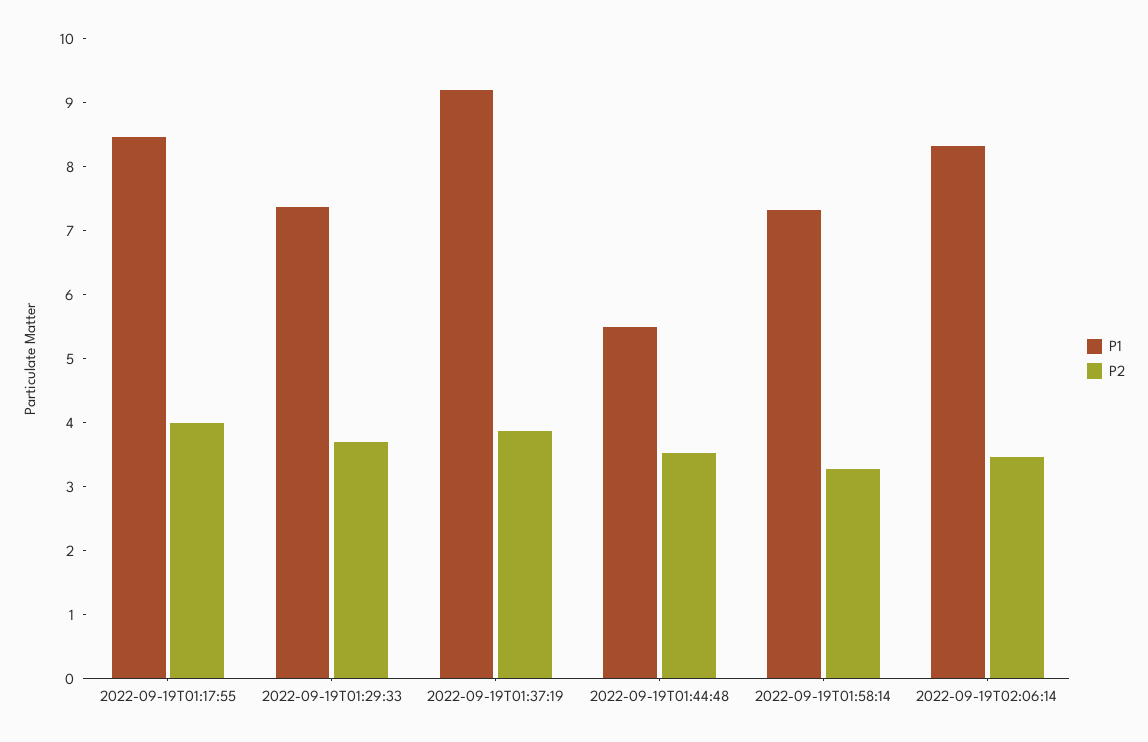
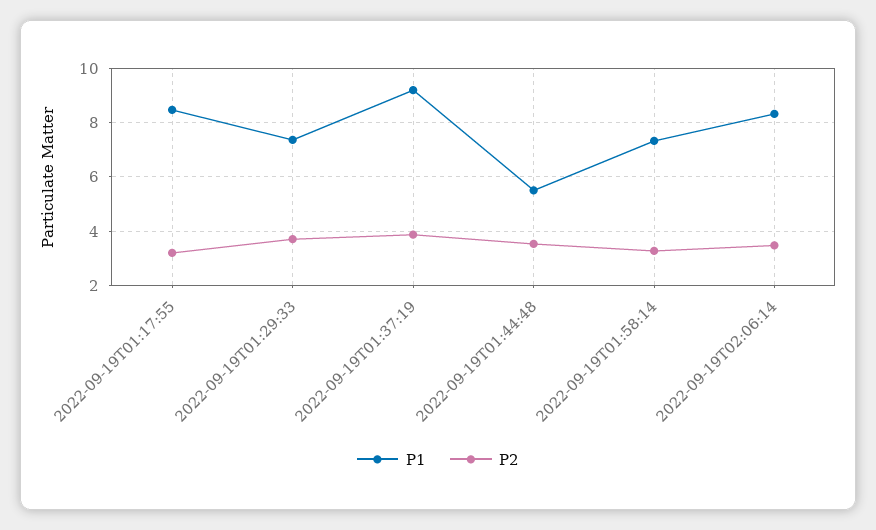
P2, 2022-09-19T01:17:55: 4 -> 3.25

